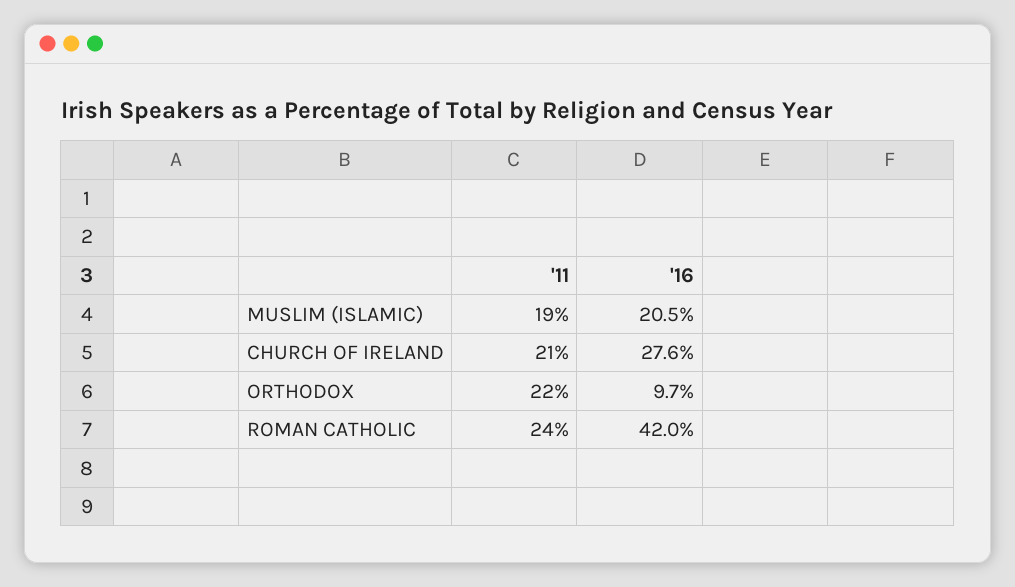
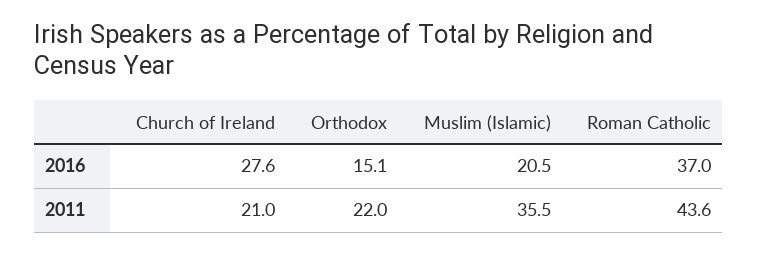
'11, MUSLIM (ISLAMIC): 19 -> 35.5
'16, ORTHODOX: 9.7 -> 15.1
'11, ROMAN CATHOLIC: 24 -> 43.6
'16, ROMAN CATHOLIC: 42 -> 37

